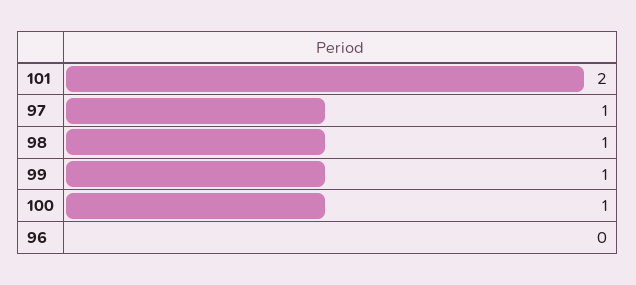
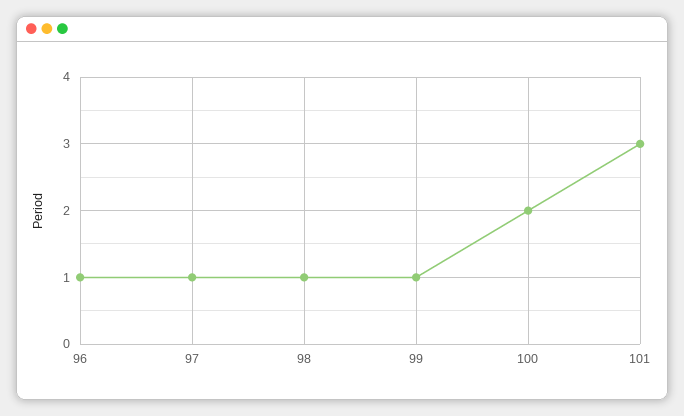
101: 2 -> 3
100: 1 -> 2
96: 0 -> 1

